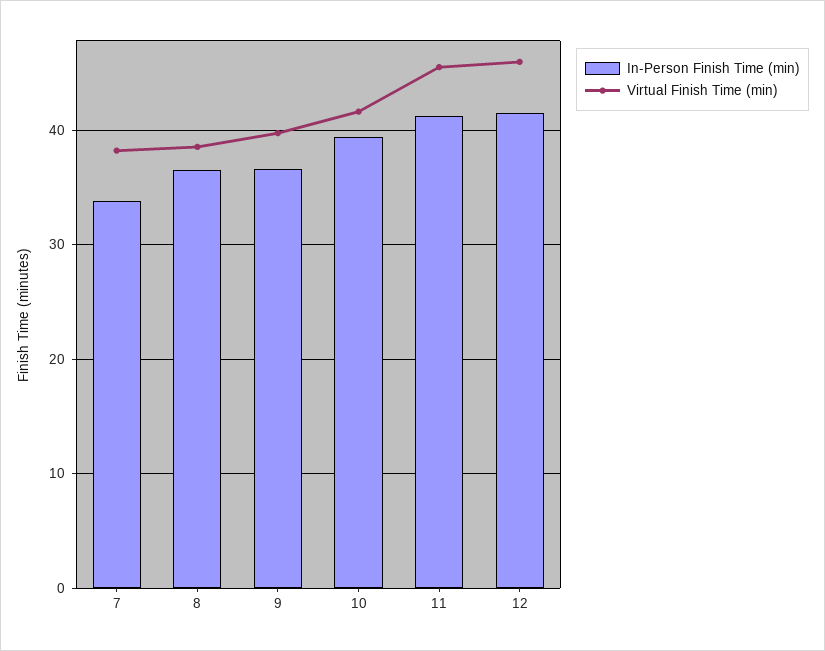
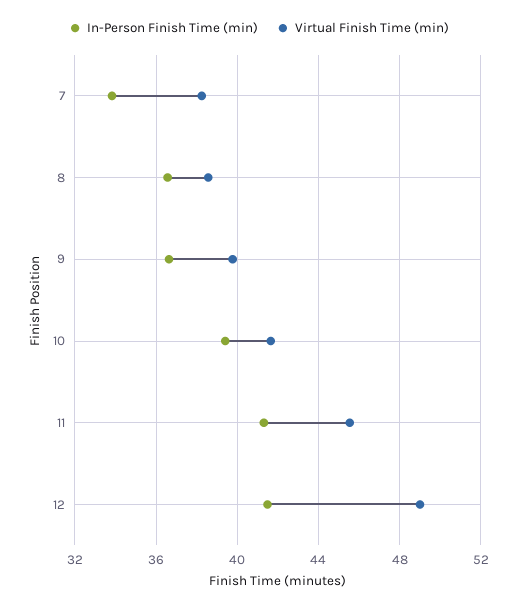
Virtual Finish Time (min), 12: 46 -> 49

